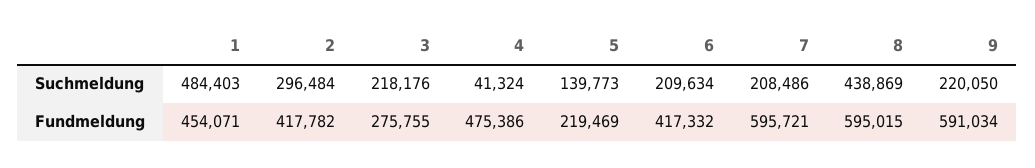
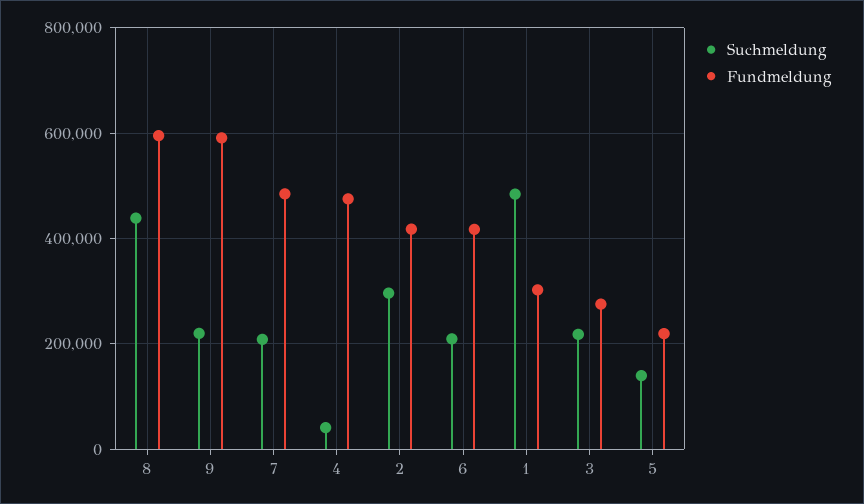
Fundmeldung, 1: 454071 -> 300000
Fundmeldung, 7: 595721 -> 480000

